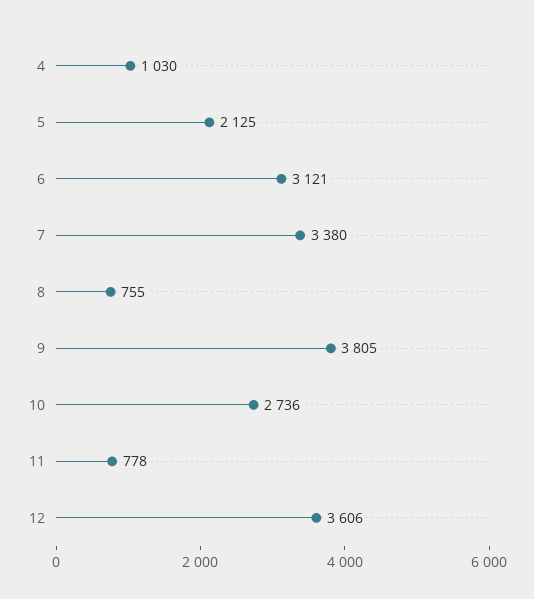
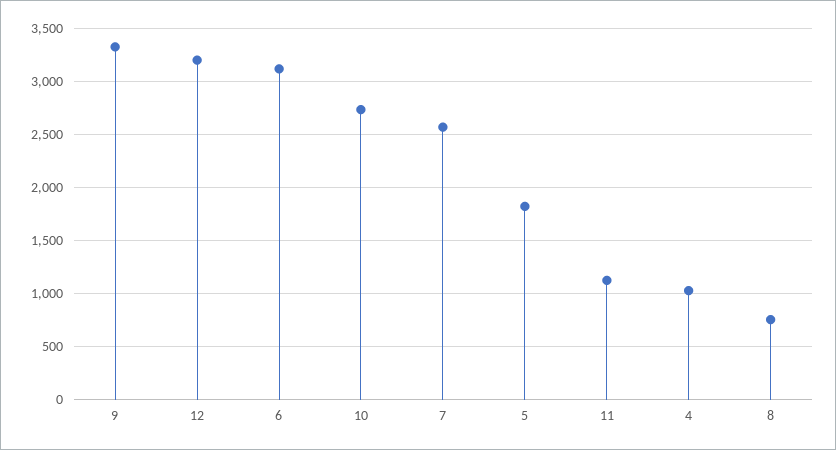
5: 2125 -> 1800
7: 3380 -> 2600
9: 3805 -> 3300
11: 778 -> 1100
12: 3606 -> 3200

